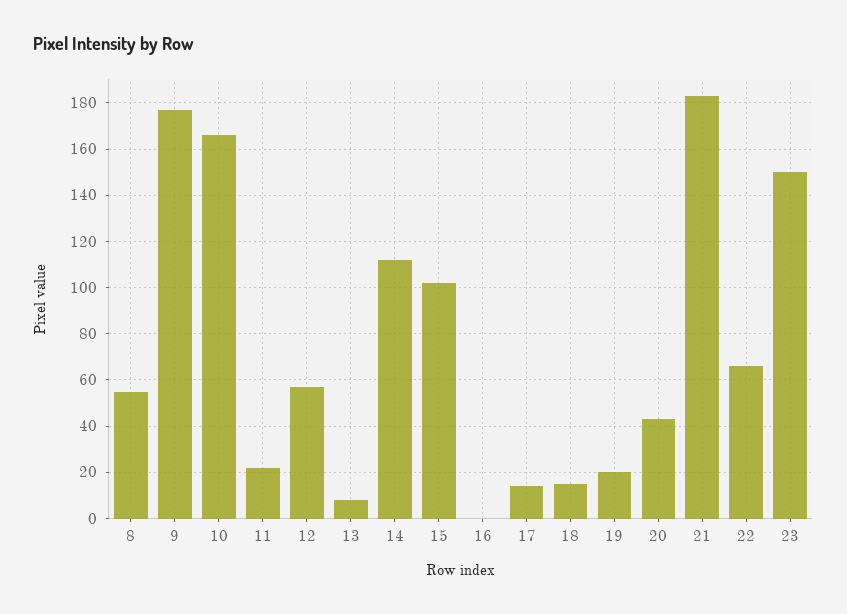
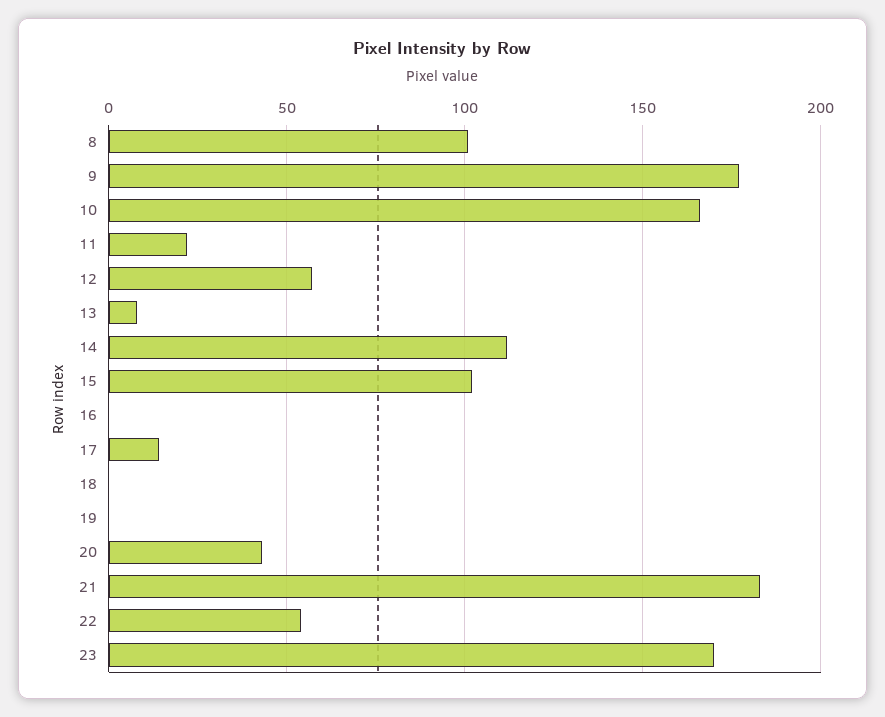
8: 55 -> 100
18: 15 -> 0
19: 20 -> 0
22: 65 -> 55
23: 150 -> 170

